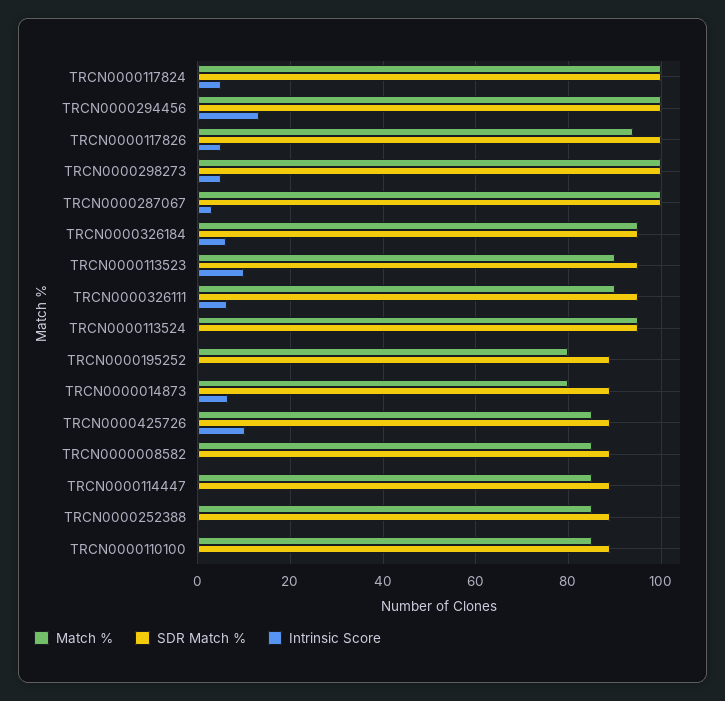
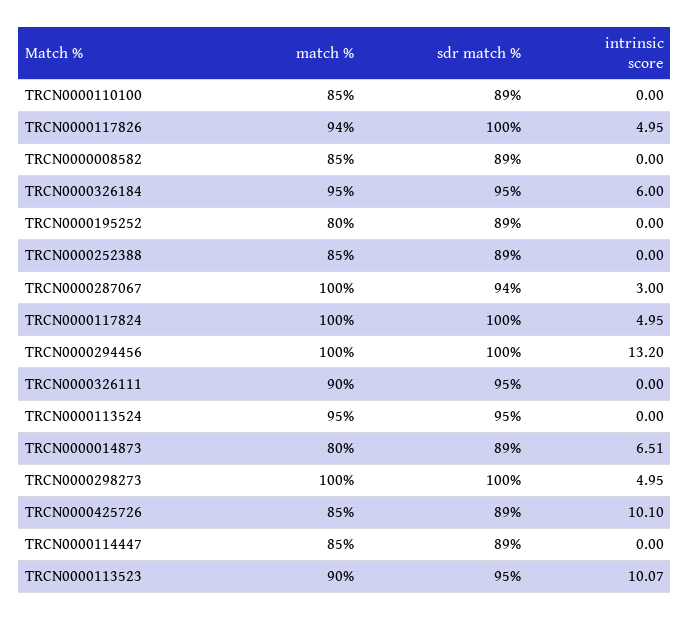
SDR Match %, TRCN0000287067: 100 -> 94
Intrinsic Score, TRCN0000326111: 6 -> 0

